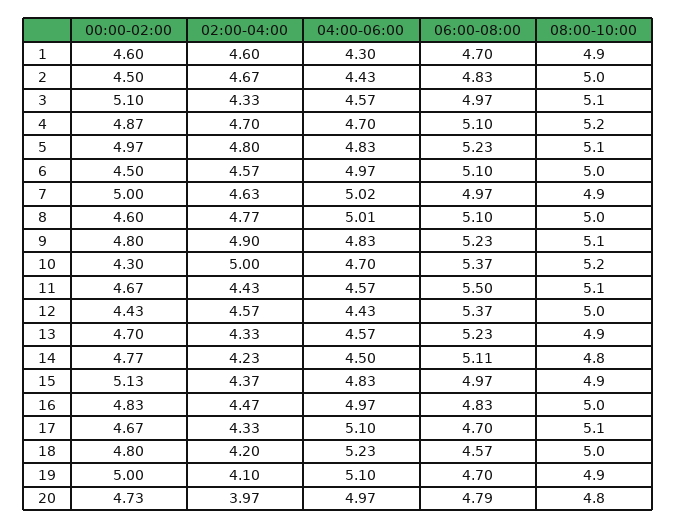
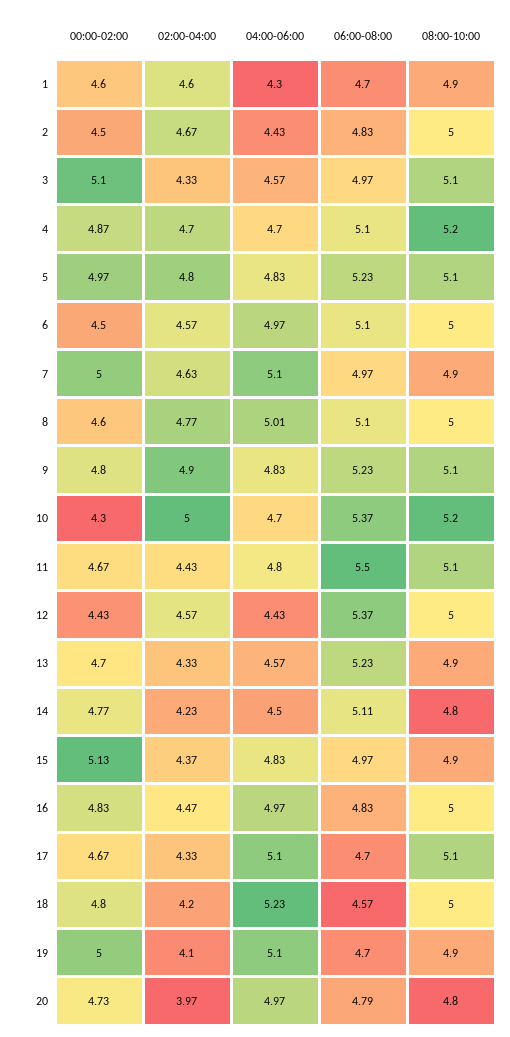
04:00-06:00, 7: 5.02 -> 5.1
04:00-06:00, 11: 4.57 -> 4.8

